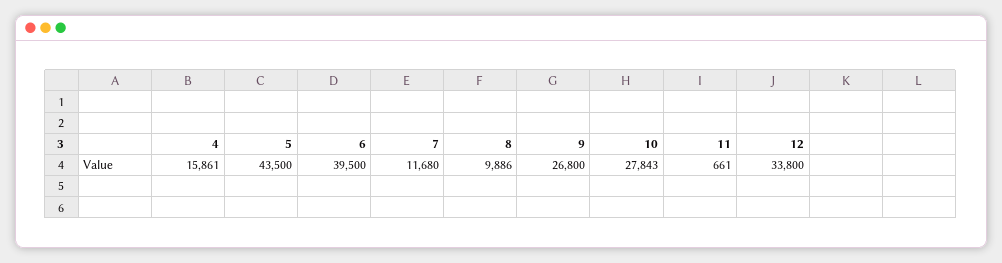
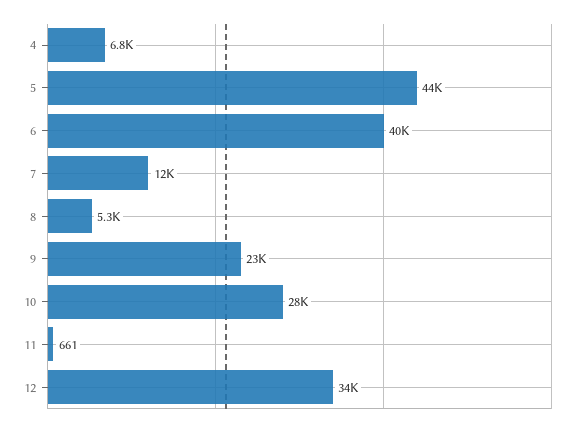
4: 15861 -> 6800
8: 9886 -> 5300
9: 26800 -> 23000

